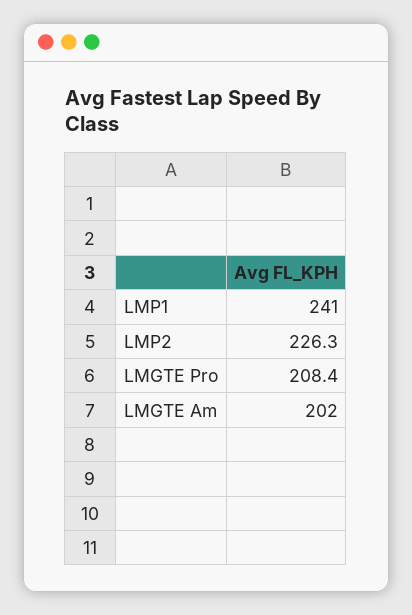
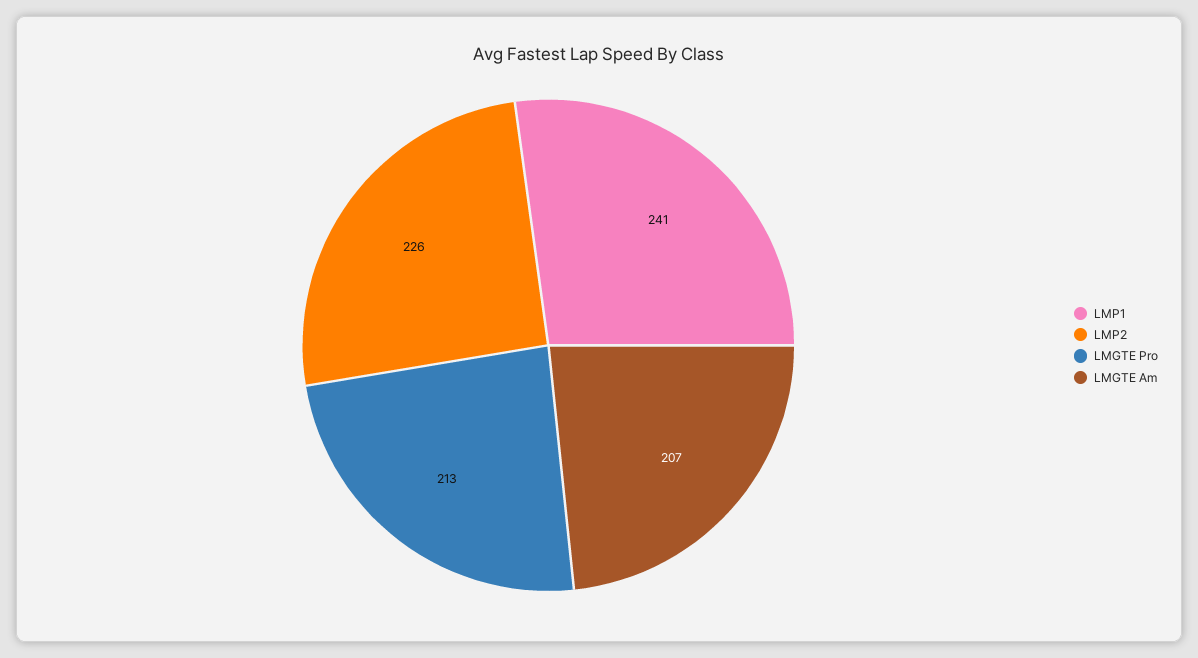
LMGTE Pro: 208.4 -> 213
LMGTE Am: 202 -> 207

